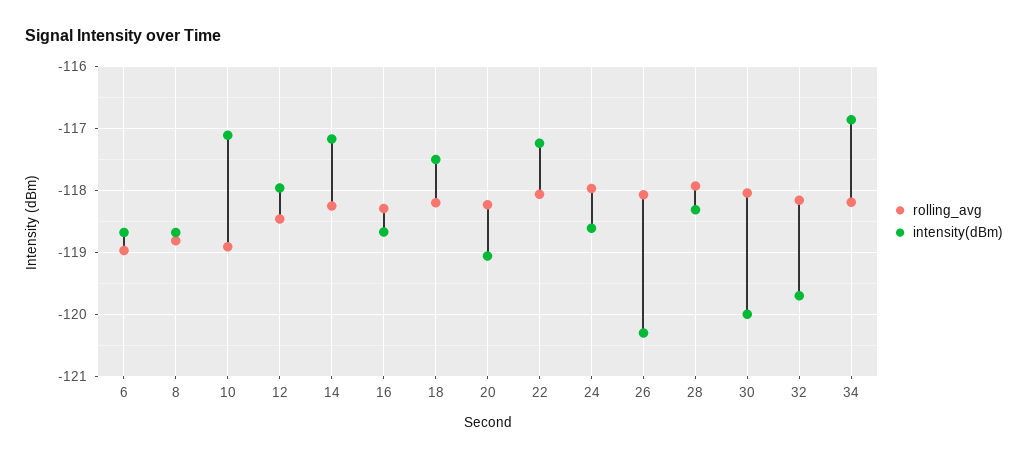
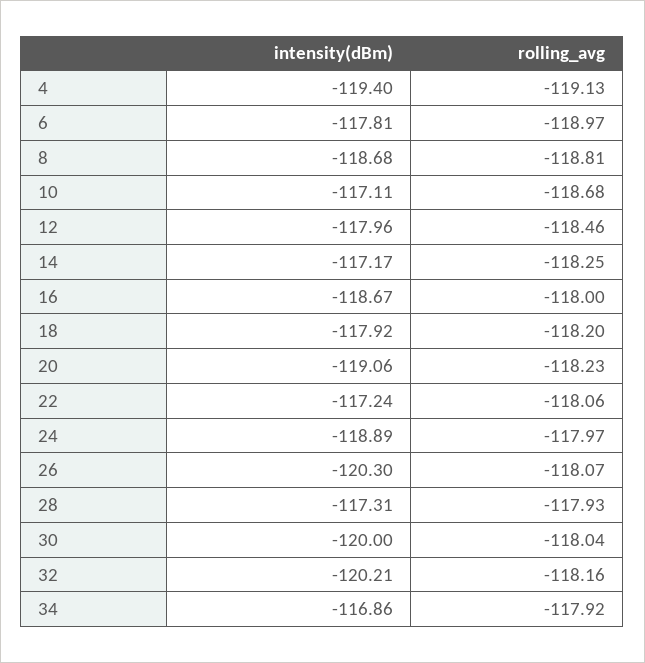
intensity(dBm), 6: -118.7 -> -117.81
rolling_avg, 10: -118.9 -> -118.68
rolling_avg, 16: -118.3 -> -118
intensity(dBm), 18: -117.5 -> -117.92
intensity(dBm), 24: -118.6 -> -118.89
intensity(dBm), 28: -118.3 -> -117.31
intensity(dBm), 32: -119.7 -> -120.21
rolling_avg, 34: -118.2 -> -117.92
intensity(dBm), 4: none -> -119.4
rolling_avg, 4: none -> -119.13

